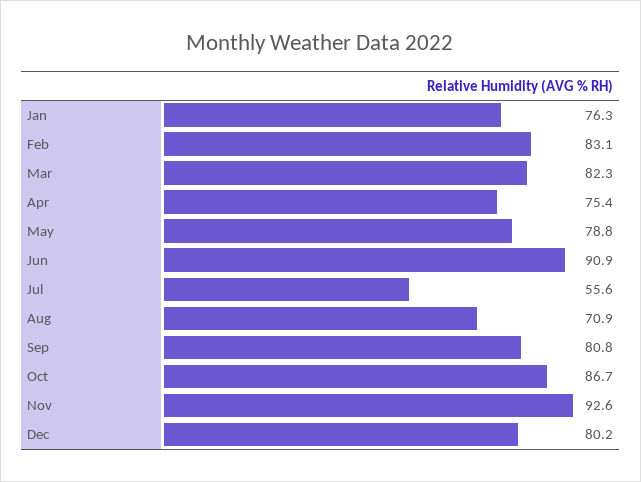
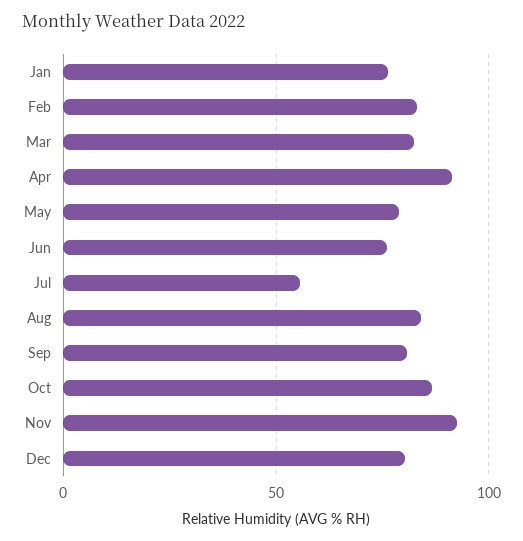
Apr: 75.4 -> 90
Jun: 90.9 -> 75
Aug: 70.9 -> 85

